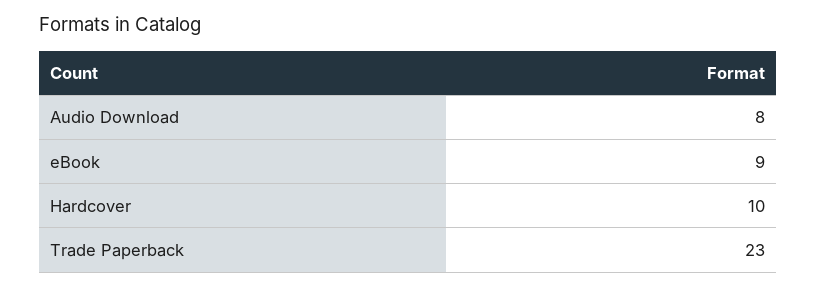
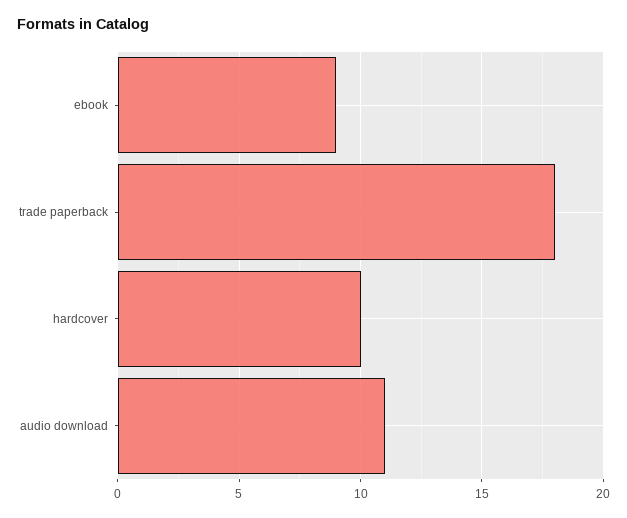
Audio Download: 8 -> 11
Trade Paperback: 23 -> 18

